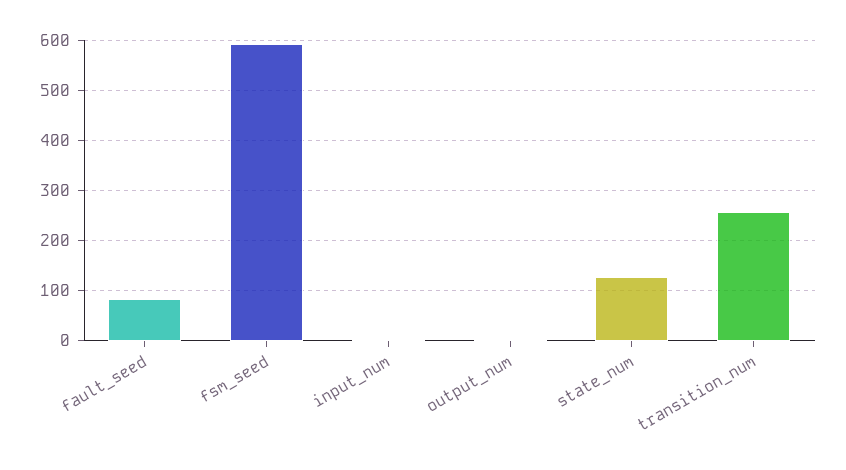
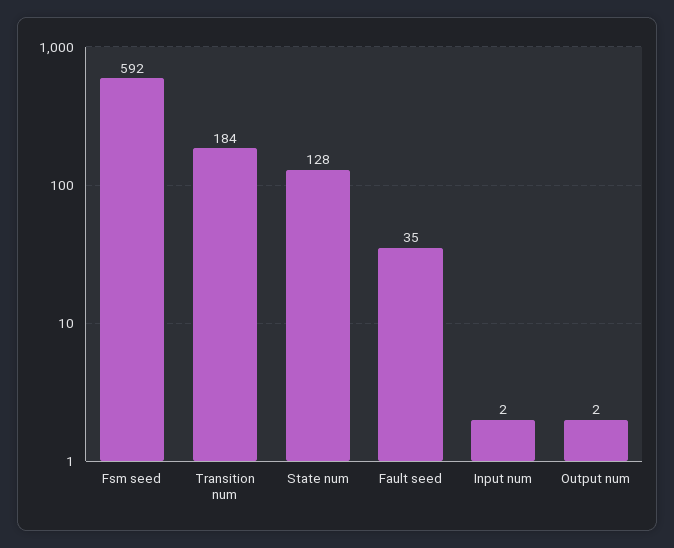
fault_seed: 80 -> 35
transition_num: 260 -> 184

